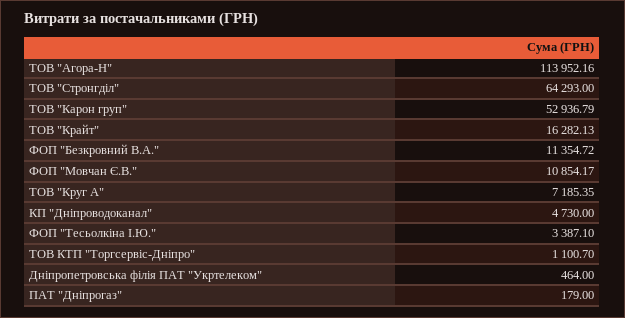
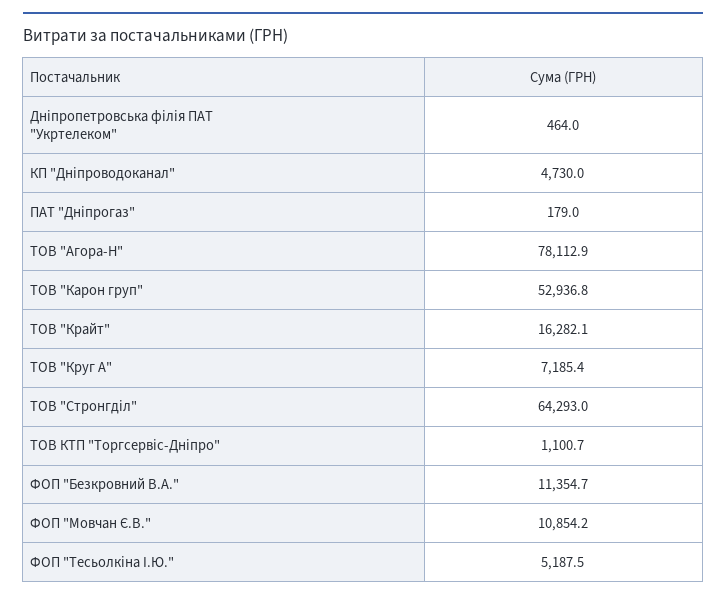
ТОВ "Агора-Н": 113952.16 -> 78112.9
ФОП "Тесьолкіна І.Ю.": 3387.1 -> 5187.5

